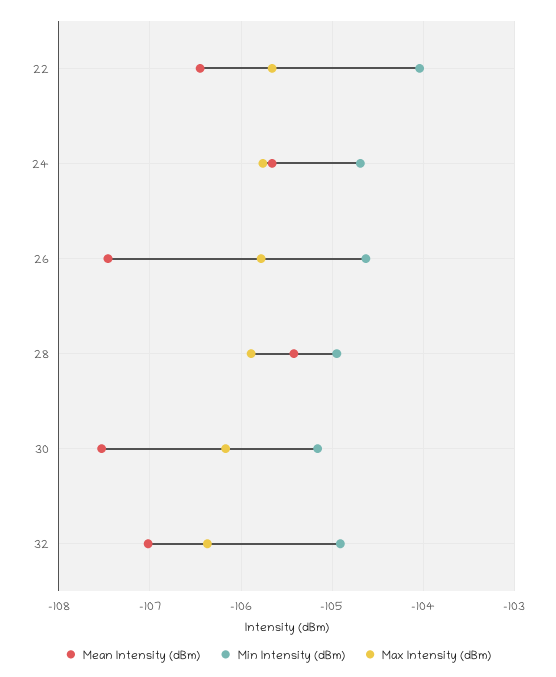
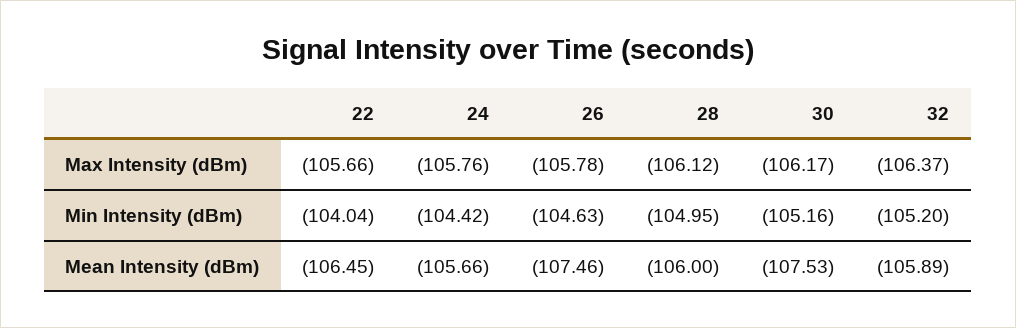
Min Intensity (dBm), 24: -104.7 -> -104.42
Mean Intensity (dBm), 28: -105.4 -> -106
Max Intensity (dBm), 28: -105.9 -> -106.12
Mean Intensity (dBm), 32: -107 -> -105.89
Min Intensity (dBm), 32: -104.9 -> -105.2

